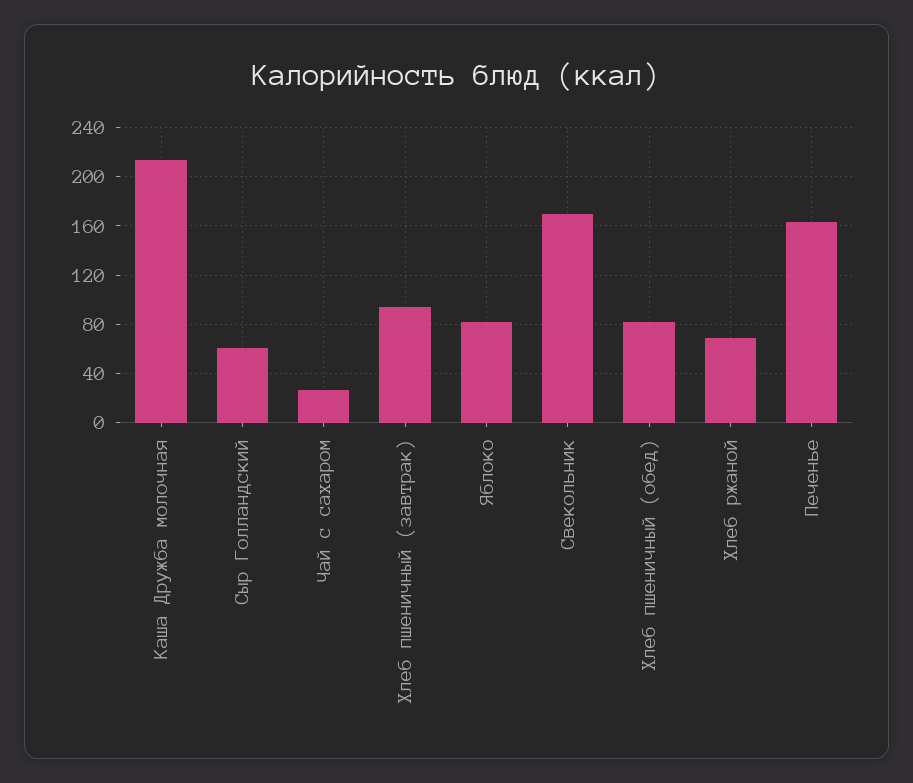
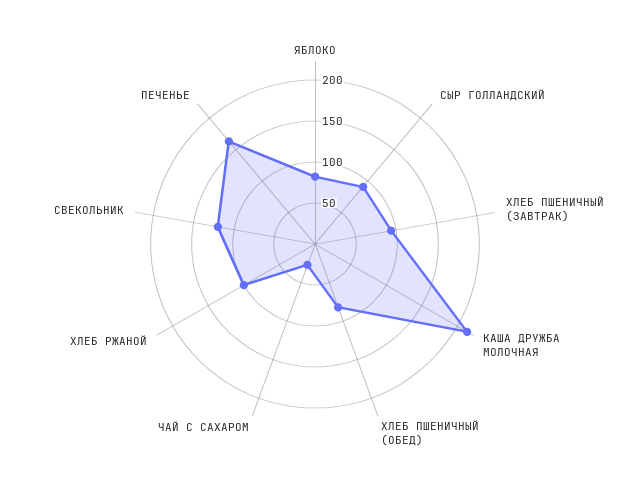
Сыр Голландский: 60 -> 90
Свекольник: 170 -> 120
Хлеб ржаной: 70 -> 100

